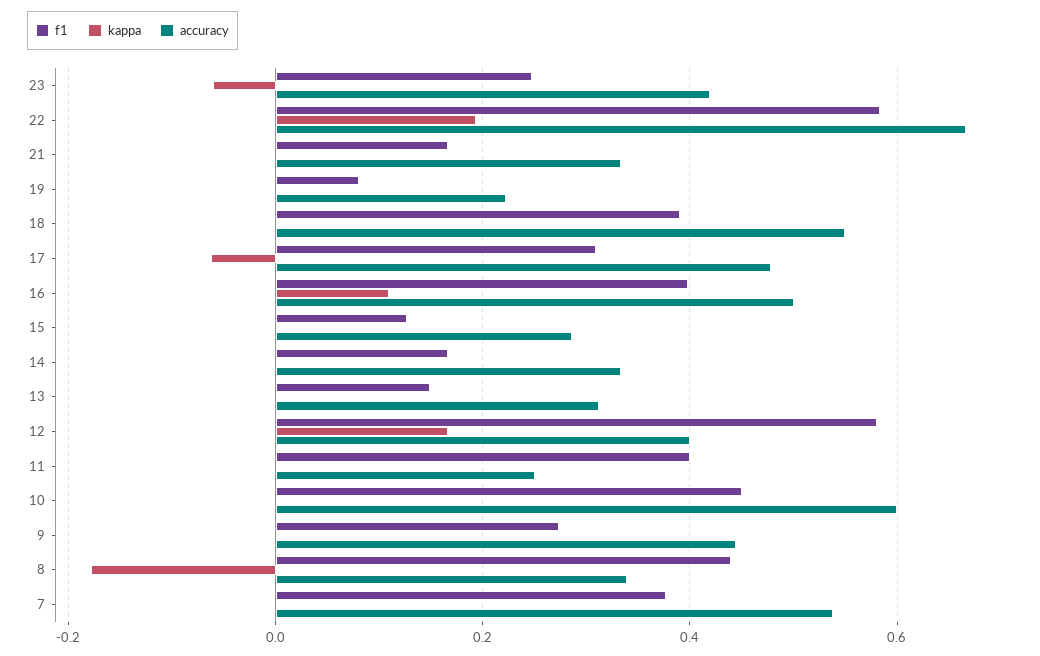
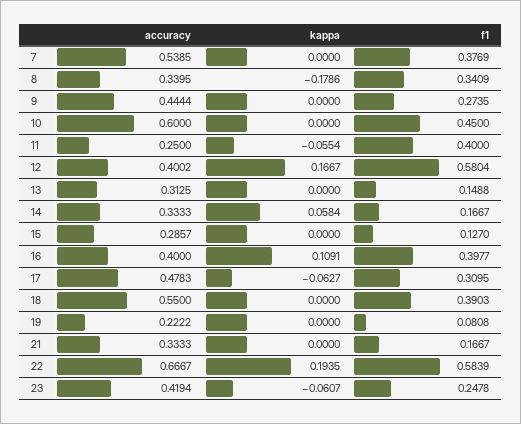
accuracy, 16: 0.5 -> 0.4
kappa, 14: 0 -> 0.0584
kappa, 11: 0 -> -0.0554
f1, 8: 0.44 -> 0.3409

